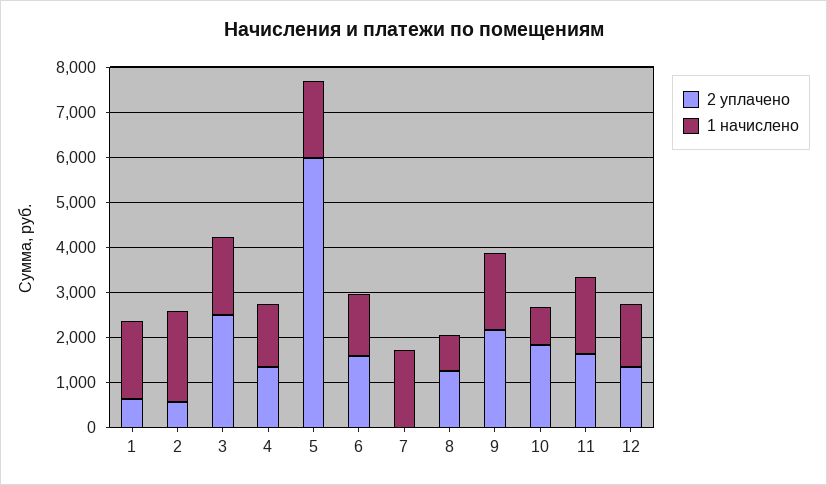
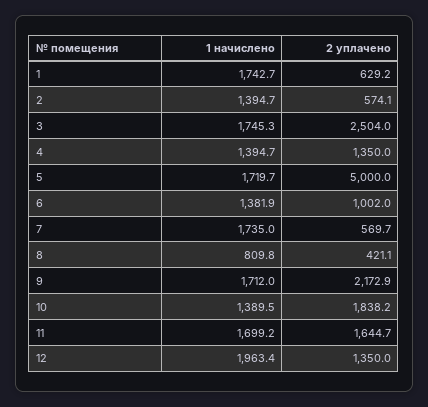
1 начислено, 2: 2000 -> 1394.7
2 уплачено, 5: 6000 -> 5000
2 уплачено, 6: 1600 -> 1002
2 уплачено, 7: 0 -> 569.7
2 уплачено, 8: 1200 -> 421.1
1 начислено, 10: 800 -> 1389.5
1 начислено, 12: 1400 -> 1963.4

